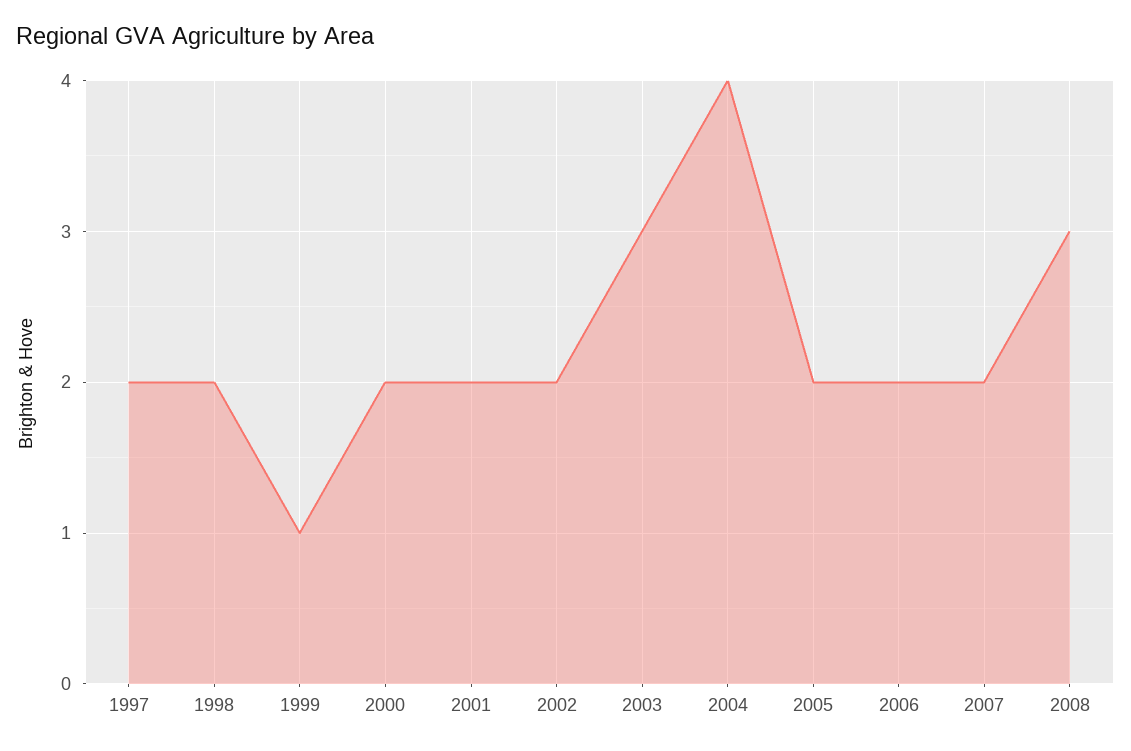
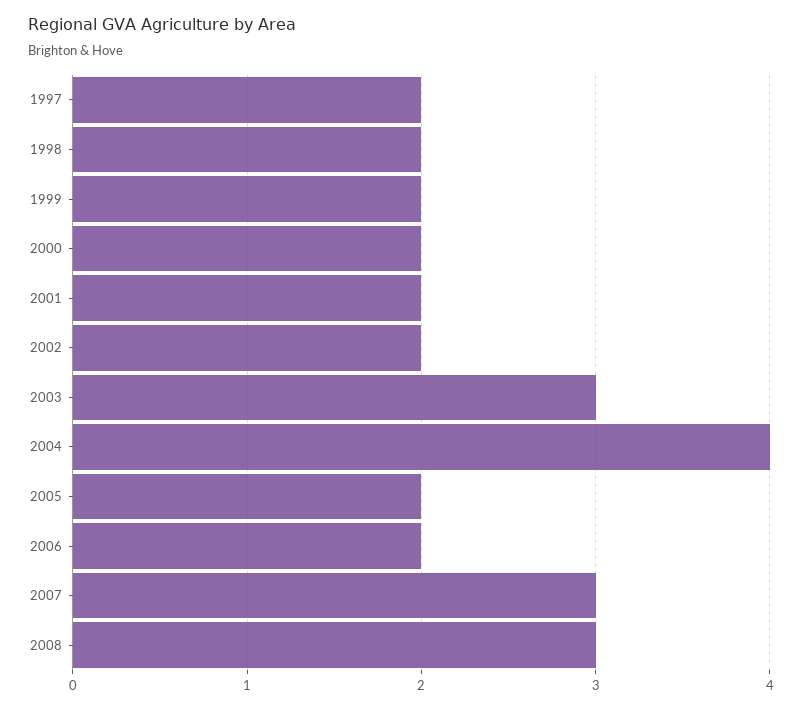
1999: 1 -> 2
2007: 2 -> 3

